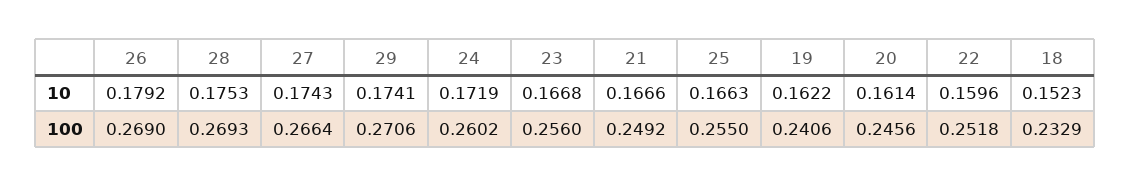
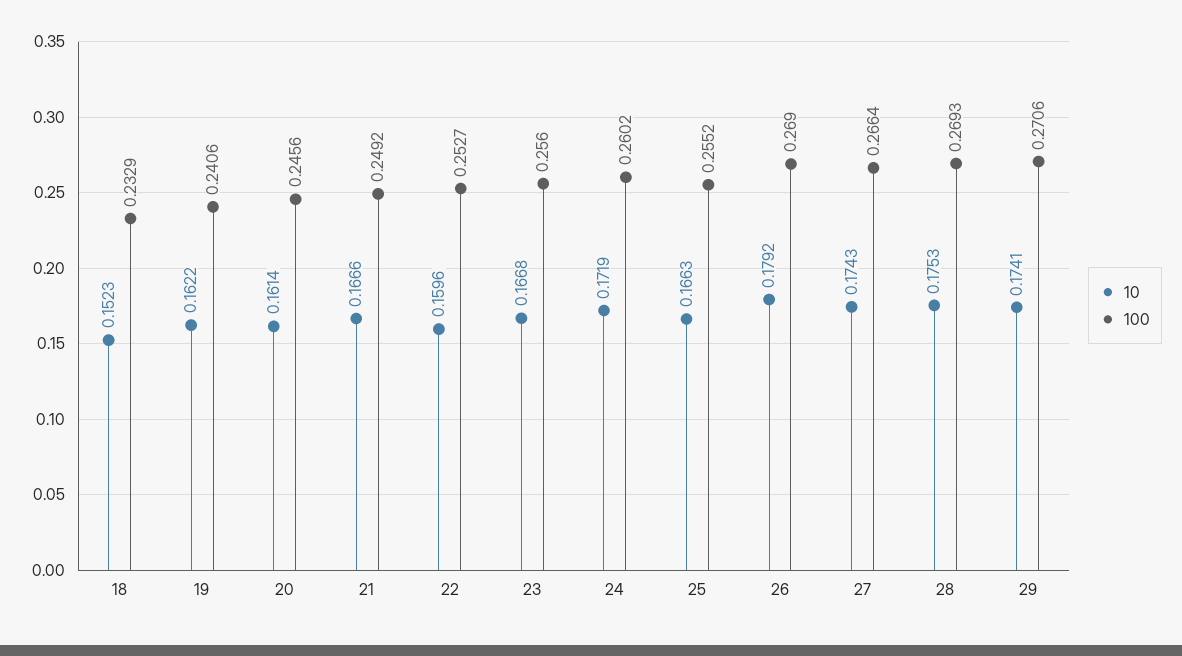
100, 25: 0.255 -> 0.2552
100, 22: 0.2518 -> 0.2527

